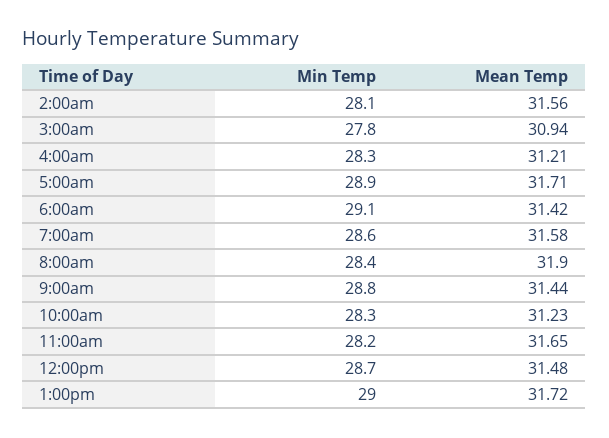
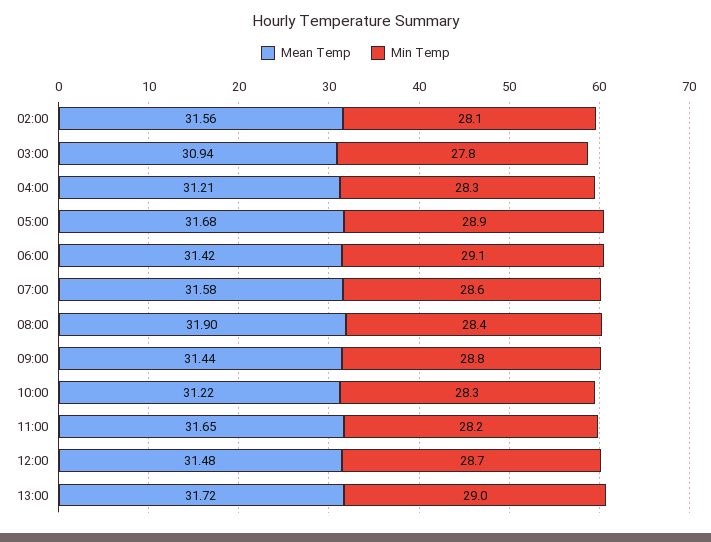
Mean Temp, 5:00am: 31.71 -> 31.68
Mean Temp, 10:00am: 31.23 -> 31.22

